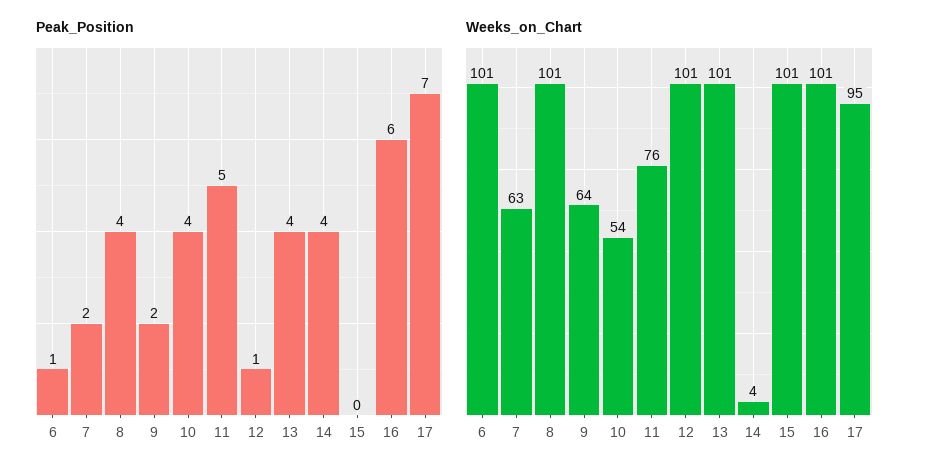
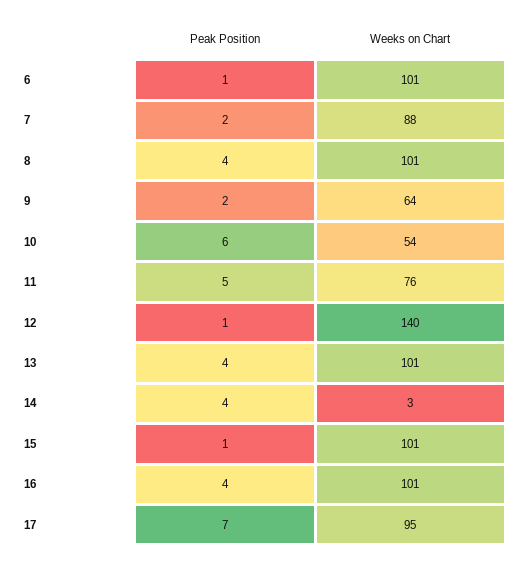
Peak_Position, 10: 4 -> 6
Peak_Position, 15: 0 -> 1
Peak_Position, 16: 6 -> 4
Weeks_on_Chart, 7: 63 -> 88
Weeks_on_Chart, 12: 101 -> 140
Weeks_on_Chart, 14: 4 -> 3

